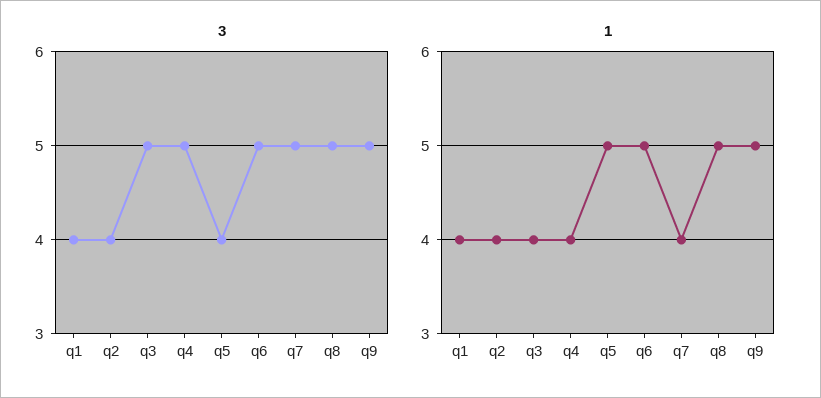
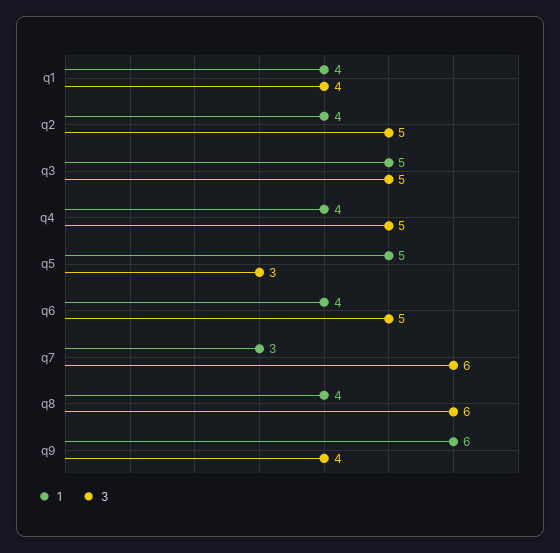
3, q2: 4 -> 5
3, q5: 4 -> 3
3, q7: 5 -> 6
3, q8: 5 -> 6
3, q9: 5 -> 4
1, q3: 4 -> 5
1, q6: 5 -> 4
1, q7: 4 -> 3
1, q8: 5 -> 4
1, q9: 5 -> 6

